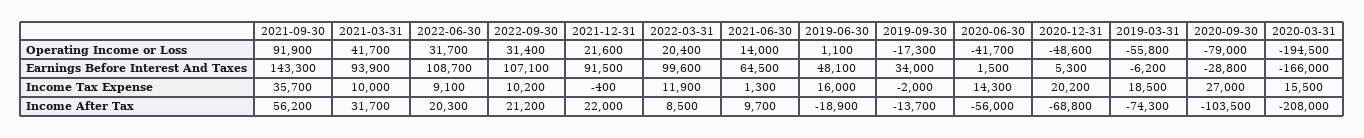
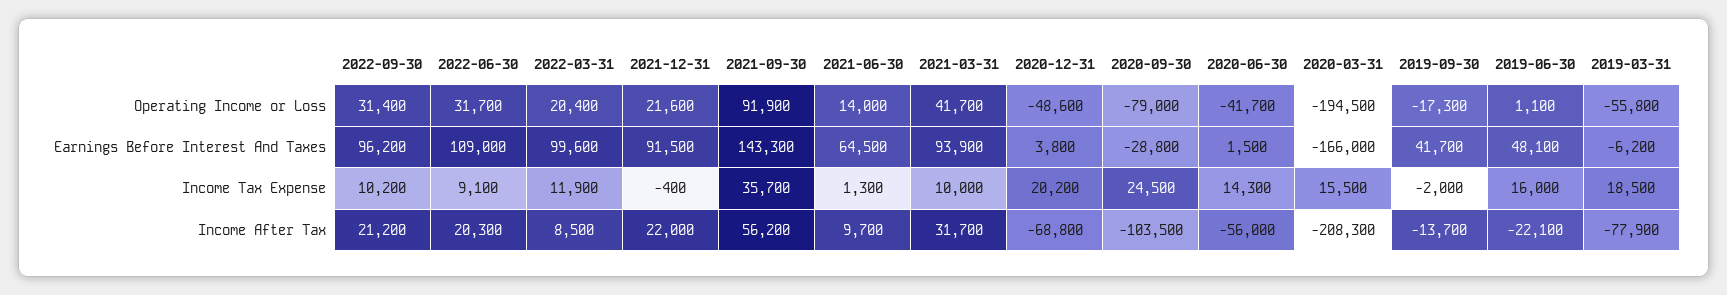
2022-06-30, Earnings Before Interest And Taxes: 108700 -> 109000
2022-09-30, Earnings Before Interest And Taxes: 107100 -> 96200
2019-09-30, Earnings Before Interest And Taxes: 34000 -> 41700
2020-12-31, Earnings Before Interest And Taxes: 5300 -> 3800
2020-09-30, Income Tax Expense: 27000 -> 24500
2019-06-30, Income After Tax: -18900 -> -22100
2019-03-31, Income After Tax: -74300 -> -77900
2020-03-31, Income After Tax: -208000 -> -208300

